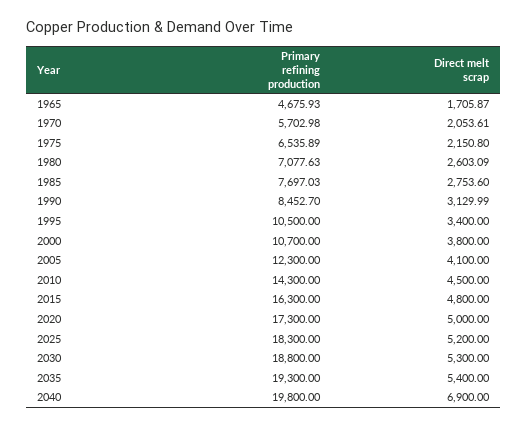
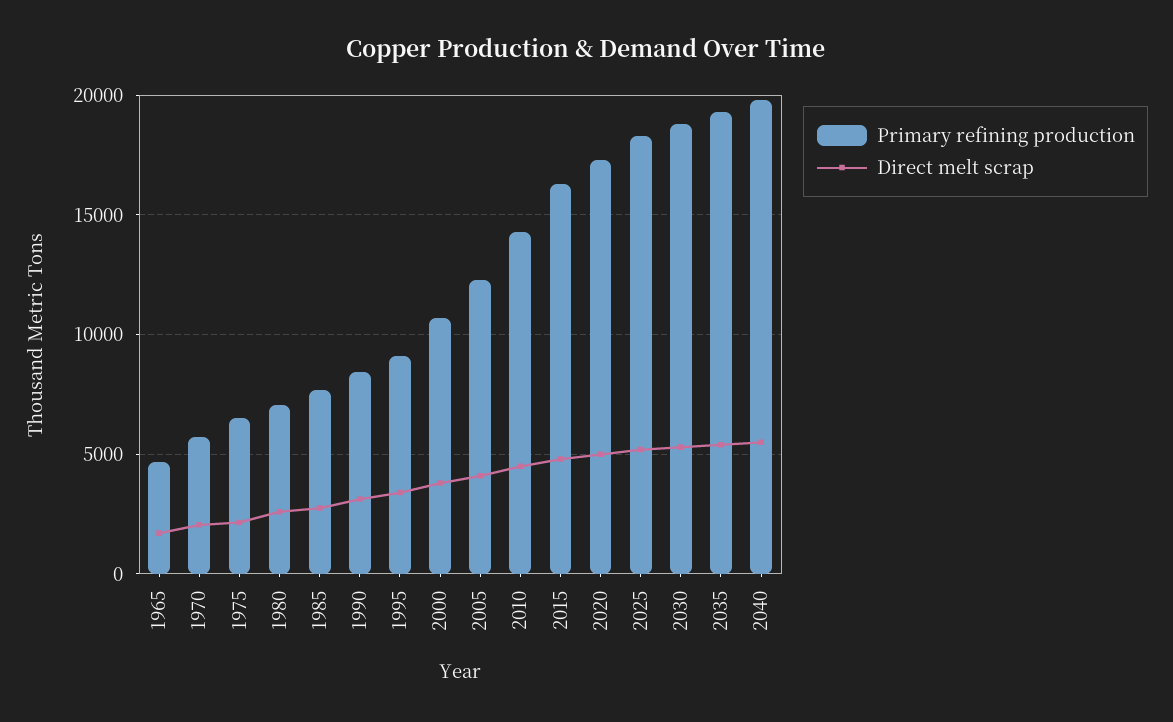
Primary refining production, 1995: 10500 -> 9000
Direct melt scrap, 2040: 6900 -> 5500

